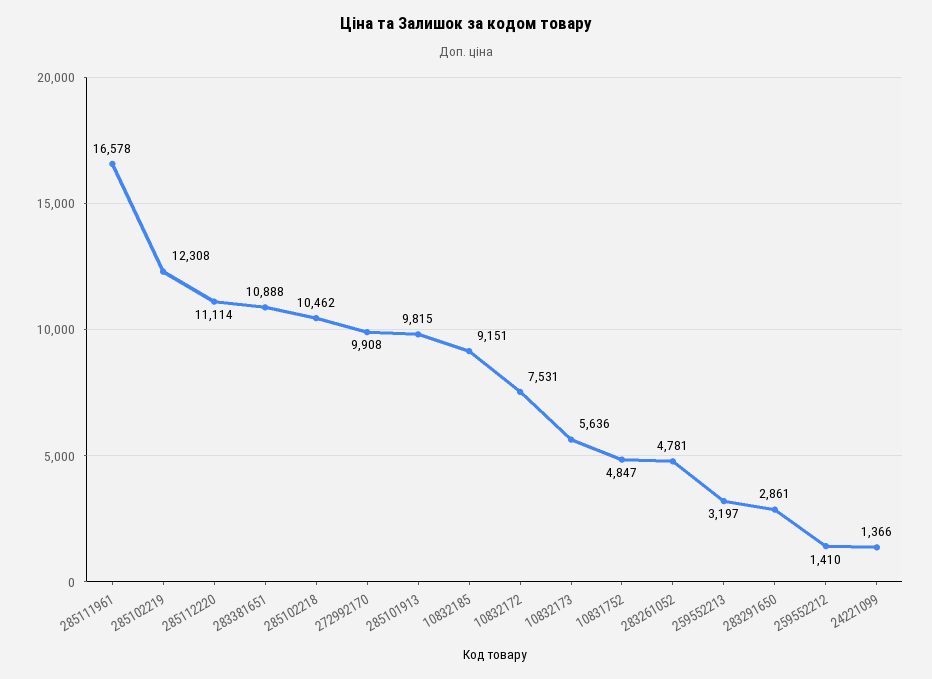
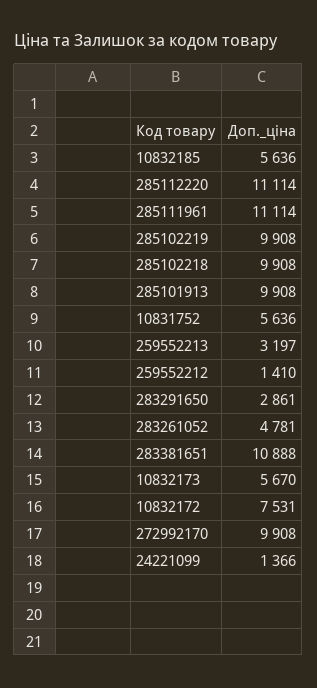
285111961: 16578 -> 11114
285102219: 12308 -> 9908
285102218: 10462 -> 9908
285101913: 9815 -> 9908
10832185: 9151 -> 5636
10832173: 5636 -> 5670
10831752: 4847 -> 5636

